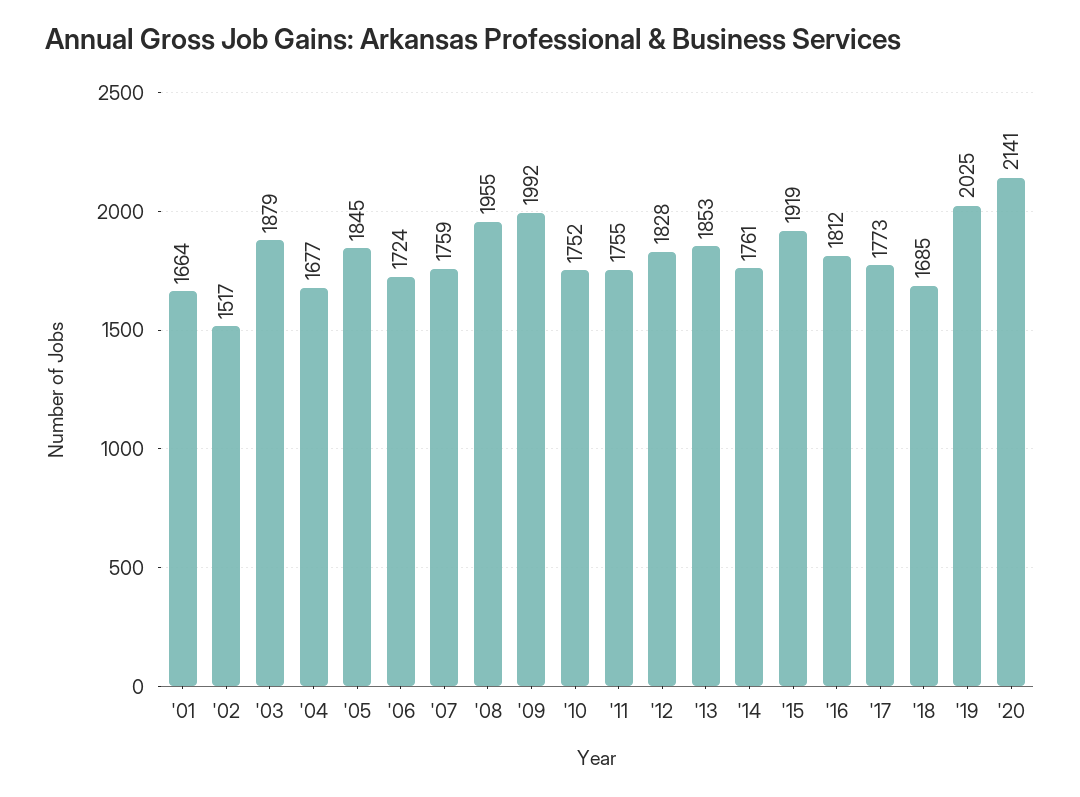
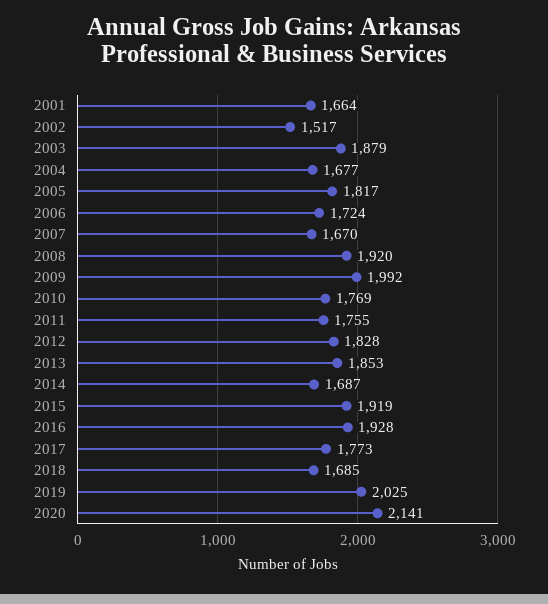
'05: 1845 -> 1817
'07: 1759 -> 1670
'08: 1955 -> 1920
'10: 1752 -> 1769
'14: 1761 -> 1687
'16: 1812 -> 1928

